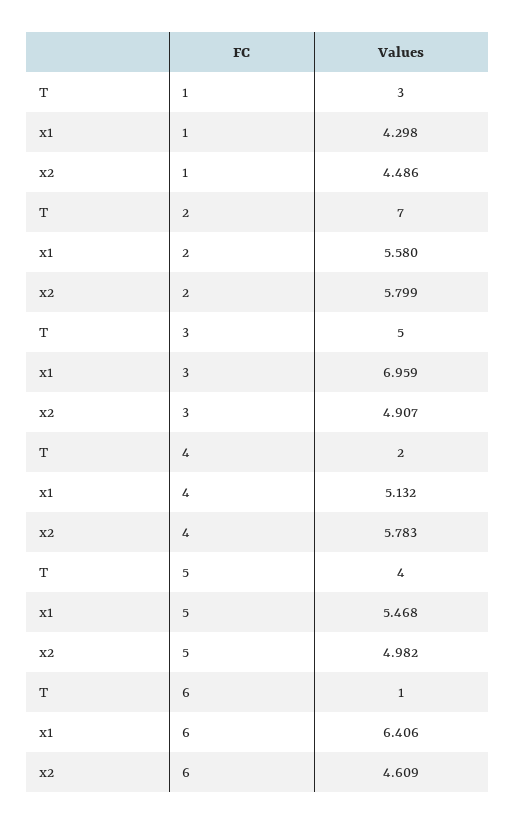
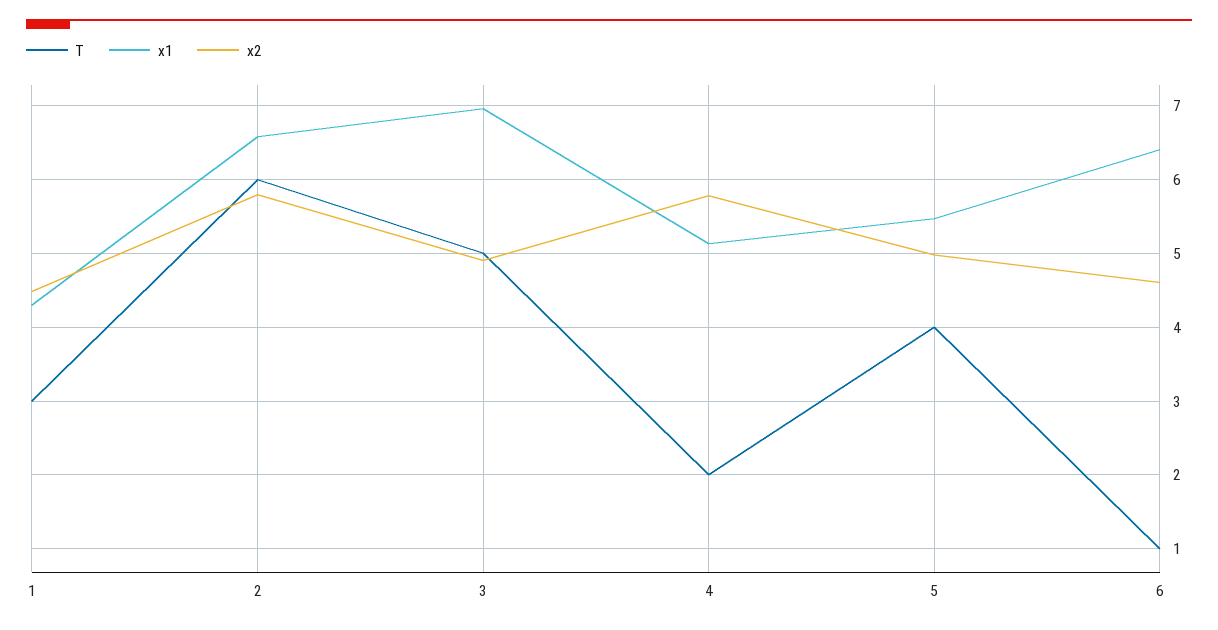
T, 2: 7 -> 6
x1, 2: 5.58 -> 6.6

